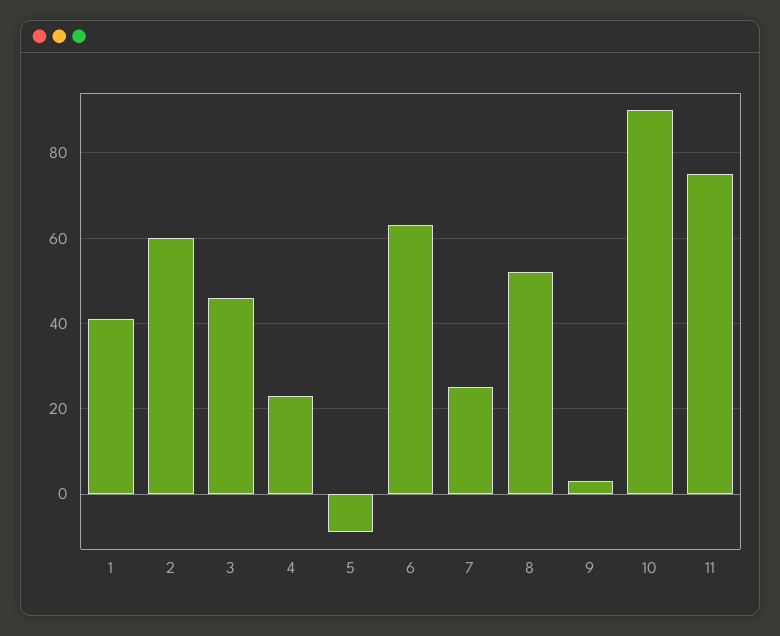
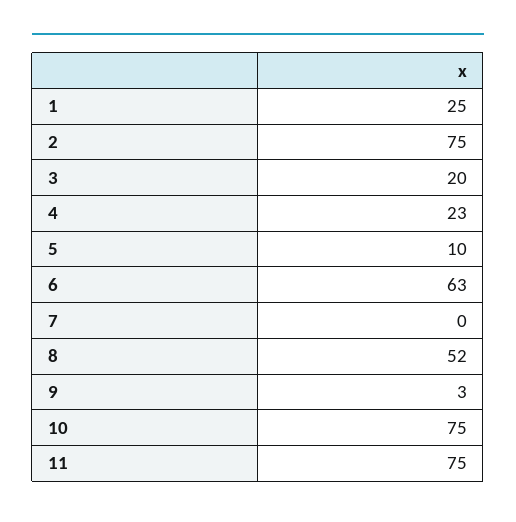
1: 40 -> 25
2: 60 -> 75
3: 45 -> 20
5: -10 -> 10
7: 25 -> 0
10: 90 -> 75

